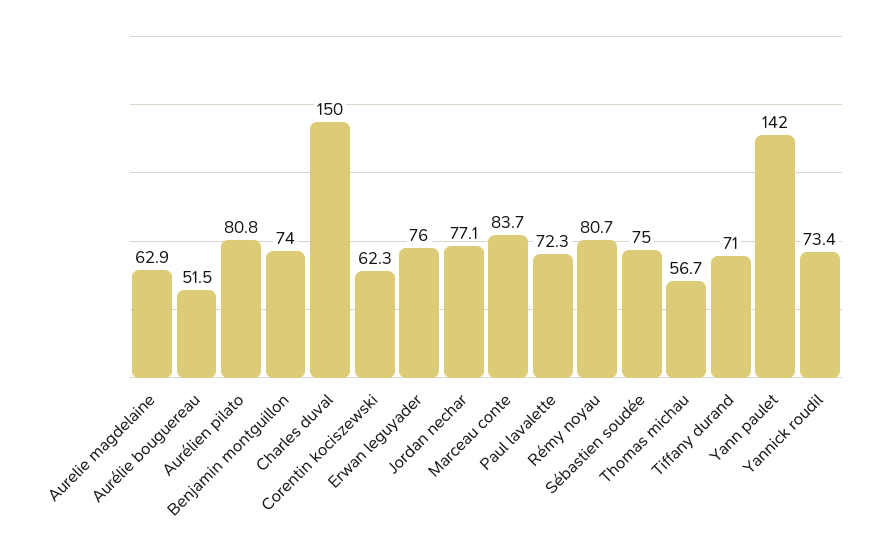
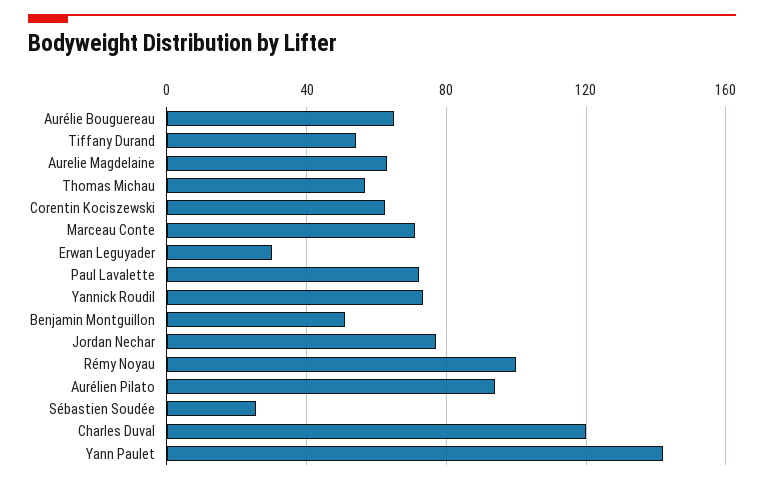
Aurélie bouguereau: 51.5 -> 65
Aurélien pilato: 80.8 -> 95
Benjamin montguillon: 74 -> 50
Charles duval: 150 -> 120
Erwan leguyader: 76 -> 30
Marceau conte: 83.7 -> 70
Rémy noyau: 80.7 -> 100
Sébastien soudée: 75 -> 25
Tiffany durand: 71 -> 55

